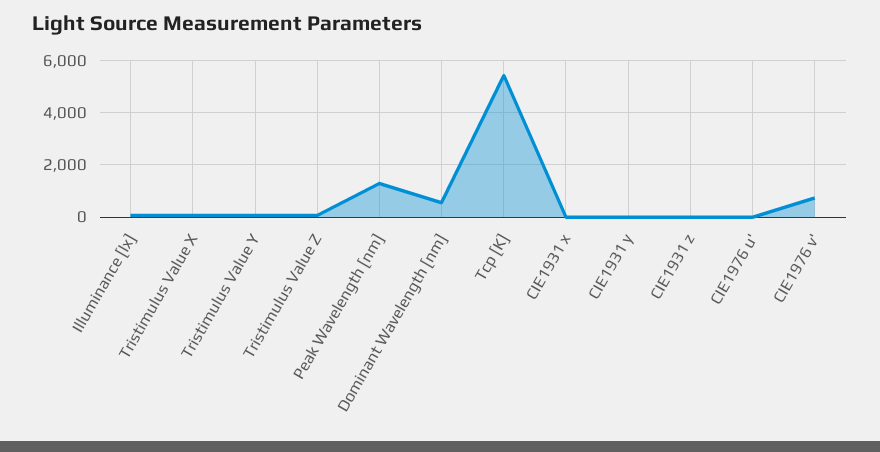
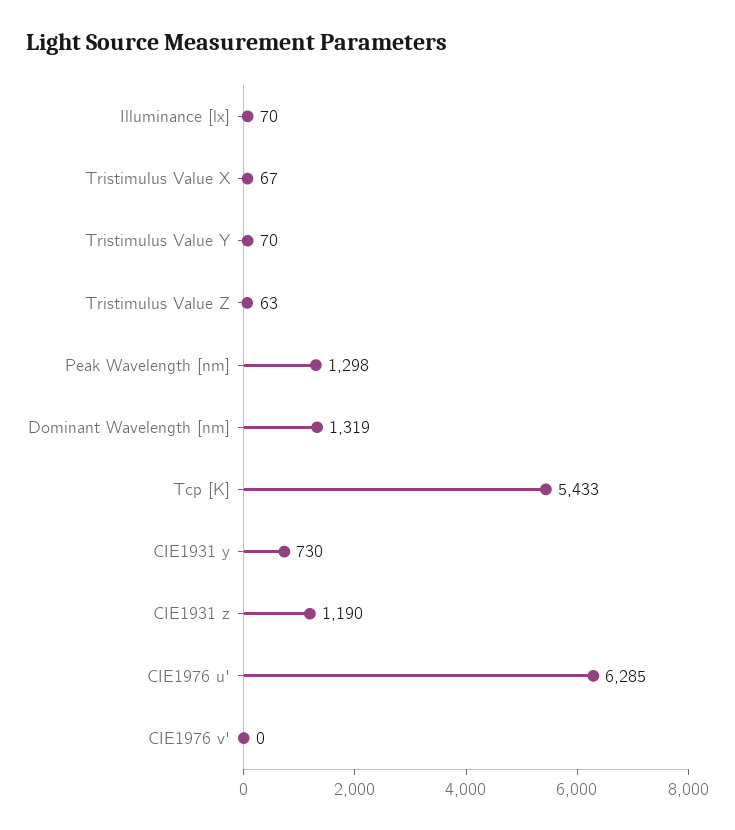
Dominant Wavelength [nm]: 500 -> 1319
CIE1931 x: 0 -> none
CIE1931 y: 0 -> 730
CIE1931 z: 0 -> 1190
CIE1976 u': 0 -> 6285
CIE1976 v': 750 -> 0

